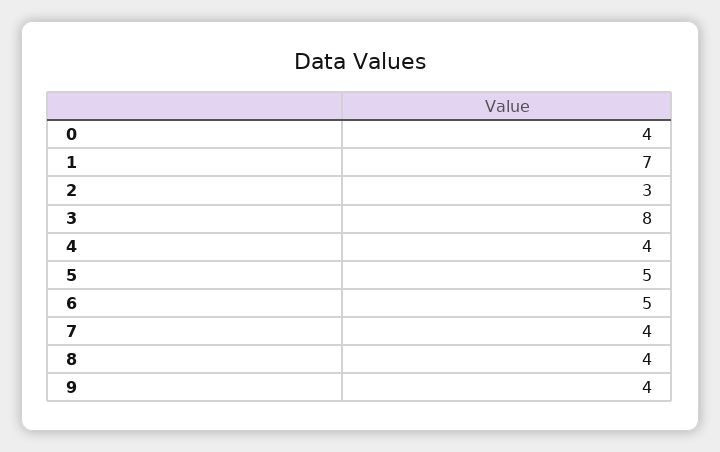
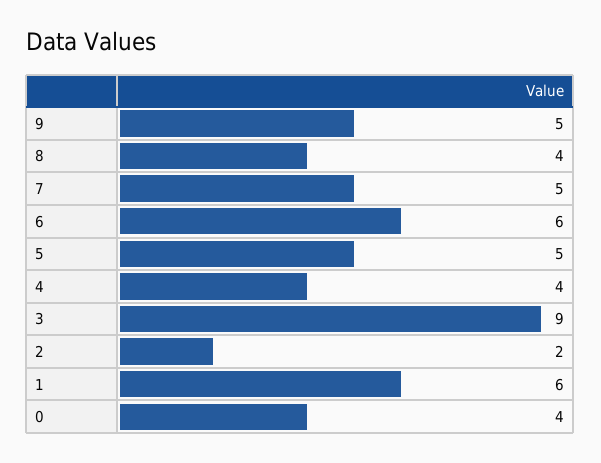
1: 7 -> 6
2: 3 -> 2
3: 8 -> 9
6: 5 -> 6
7: 4 -> 5
9: 4 -> 5

